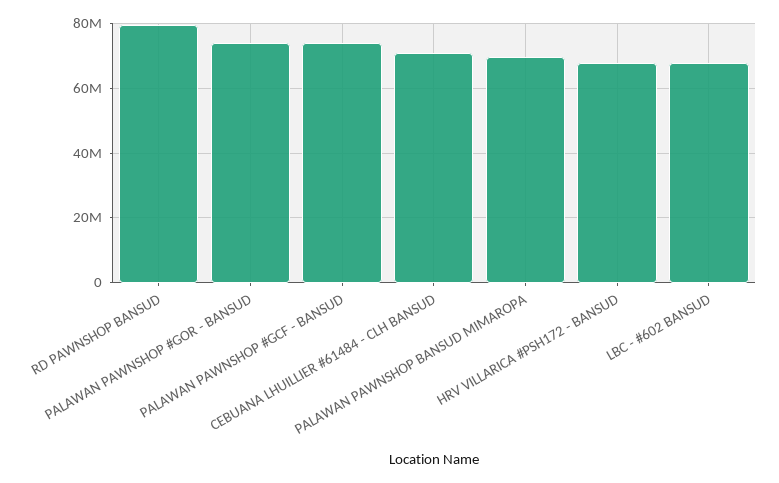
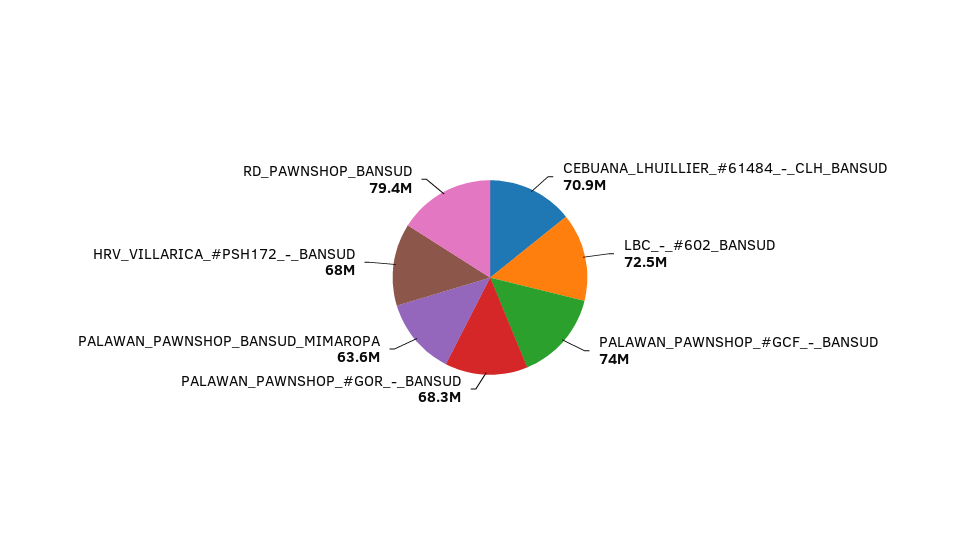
PALAWAN PAWNSHOP #GOR - BANSUD: 74000000 -> 68300000
PALAWAN PAWNSHOP BANSUD MIMAROPA: 70000000 -> 63600000
LBC - #602 BANSUD: 68000000 -> 72500000

